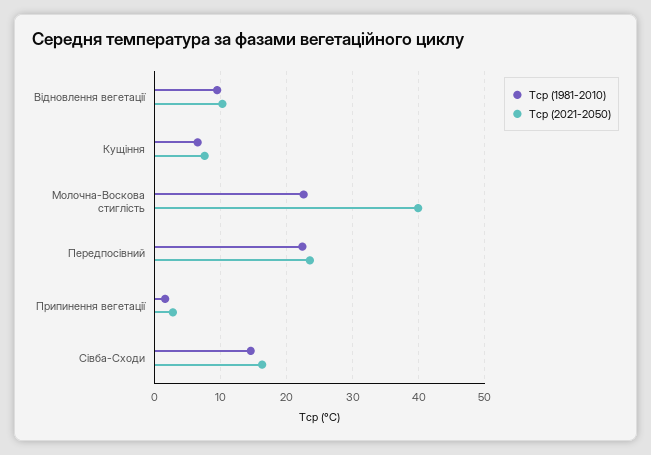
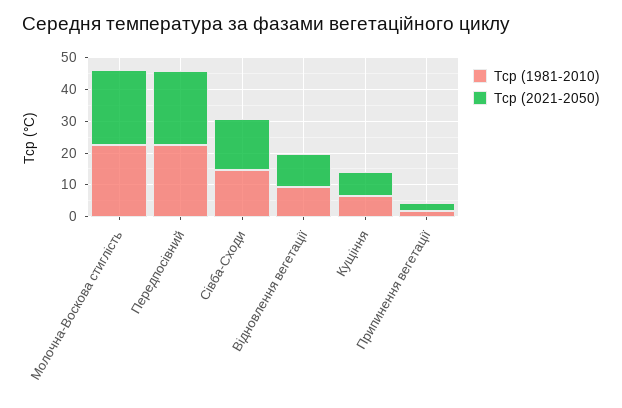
Тср (2021-2050), Молочна-Воскова стиглість: 40 -> 25

